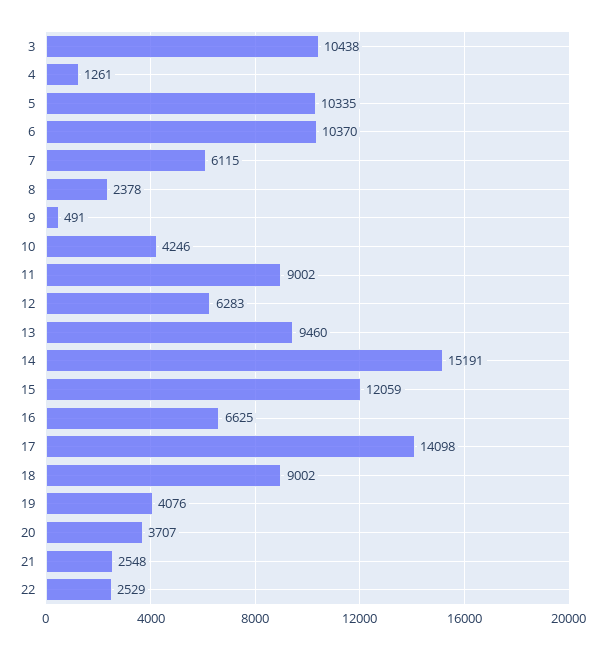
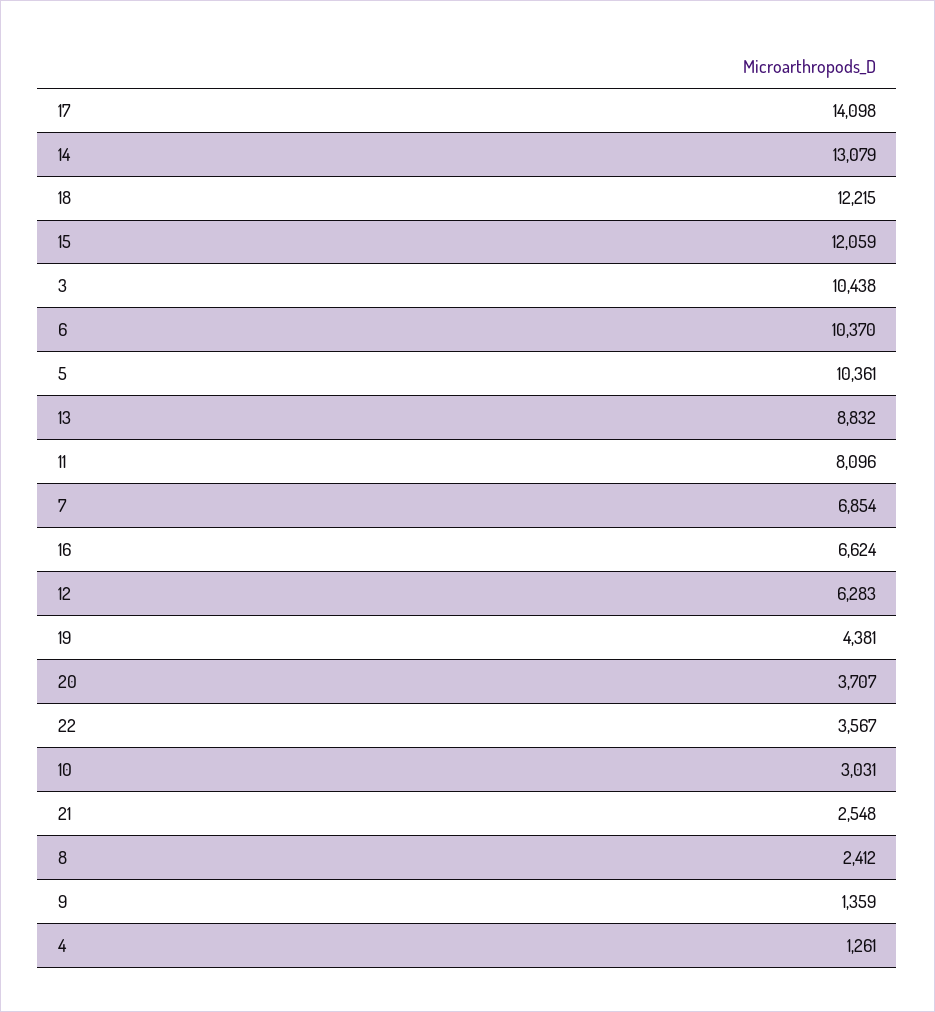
5: 10335 -> 10361
7: 6115 -> 6854
8: 2378 -> 2412
9: 491 -> 1359
10: 4246 -> 3031
11: 9002 -> 8096
13: 9460 -> 8832
14: 15191 -> 13079
16: 6625 -> 6624
18: 9002 -> 12215
19: 4076 -> 4381
22: 2529 -> 3567

